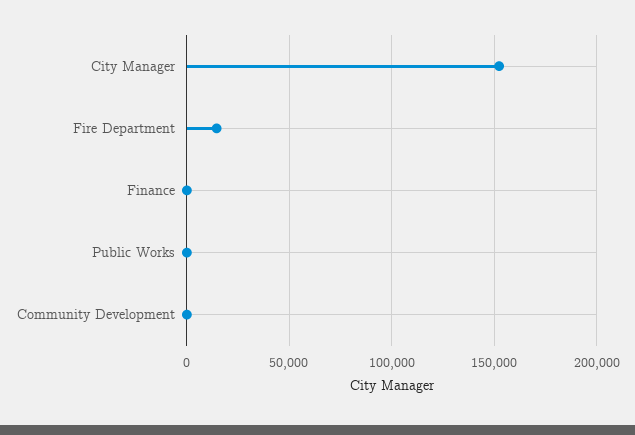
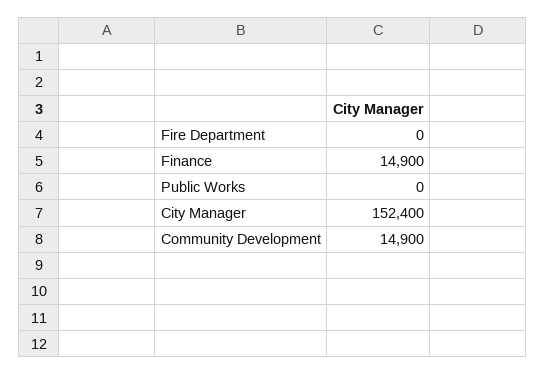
Fire Department: 15000 -> 0
Finance: 0 -> 14900
Community Development: 0 -> 14900

